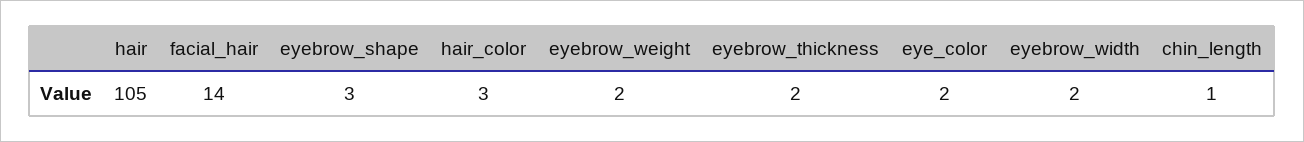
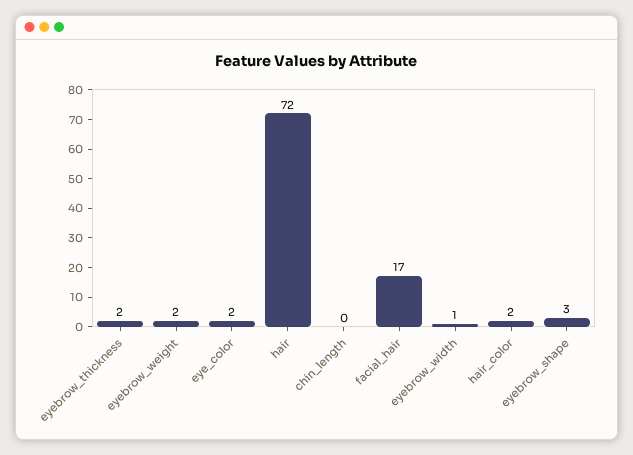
hair: 105 -> 72
facial_hair: 14 -> 17
hair_color: 3 -> 2
eyebrow_width: 2 -> 1
chin_length: 1 -> 0

